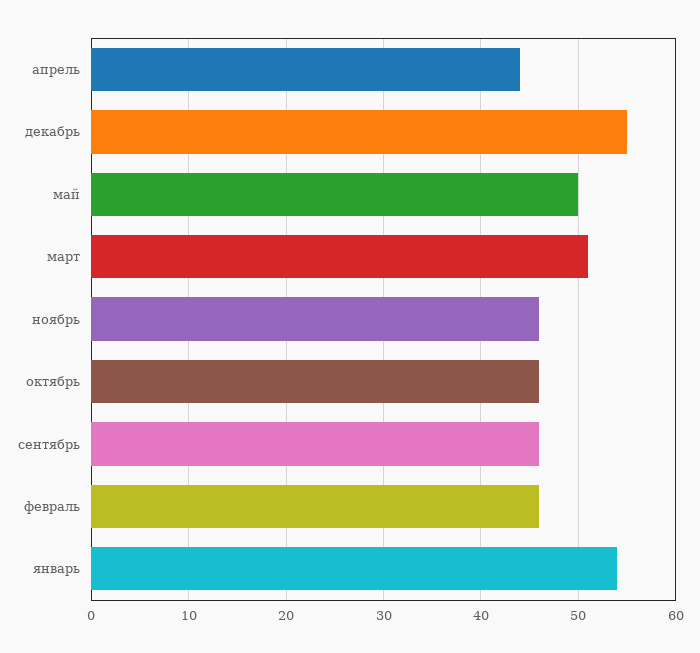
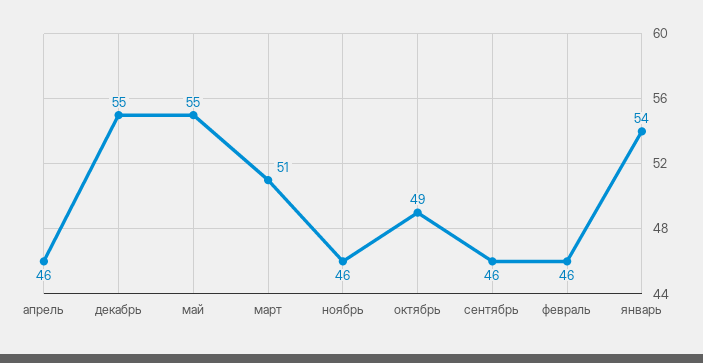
апрель: 44 -> 46
май: 50 -> 55
октябрь: 46 -> 49

